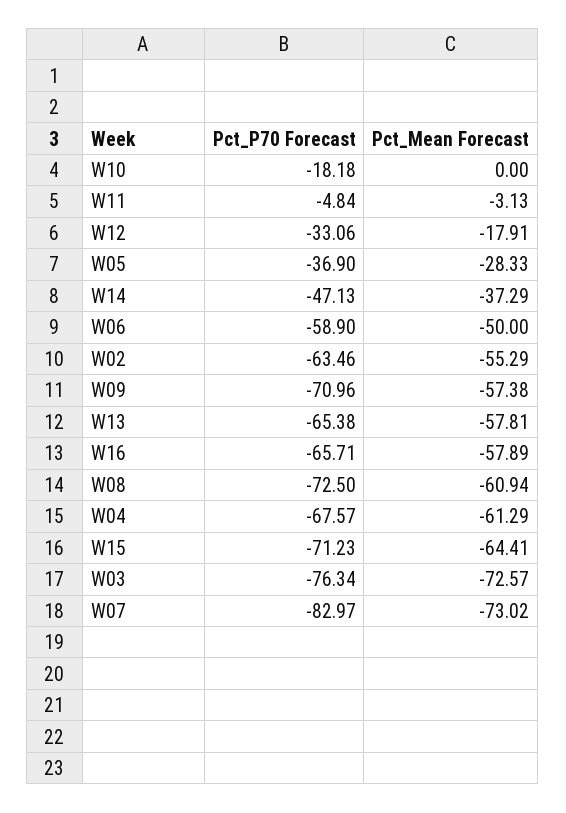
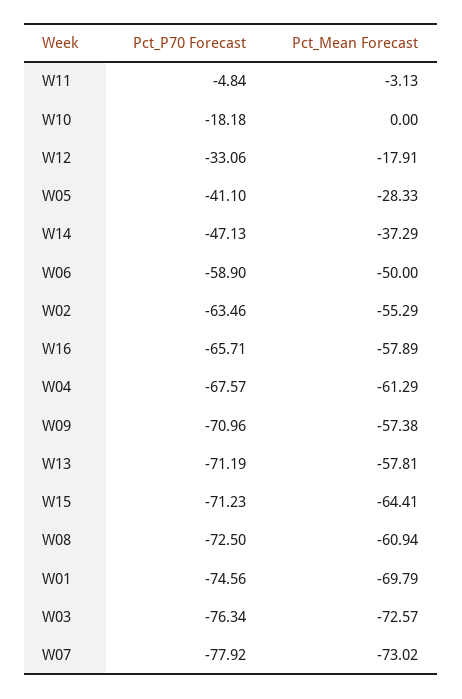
Pct_P70 Forecast, W05: -36.9 -> -41.1
Pct_P70 Forecast, W13: -65.38 -> -71.19
Pct_P70 Forecast, W07: -82.97 -> -77.92
Pct_P70 Forecast, W01: none -> -74.56
Pct_Mean Forecast, W01: none -> -69.79

